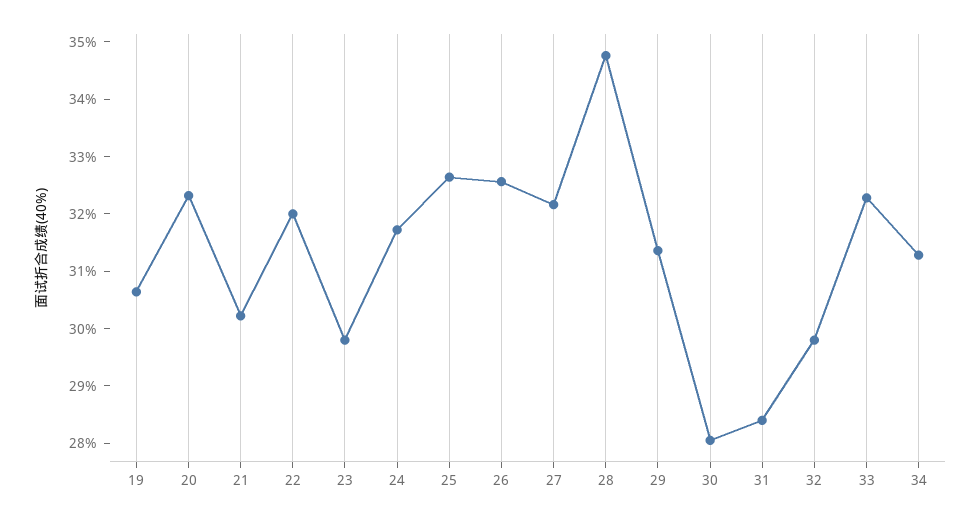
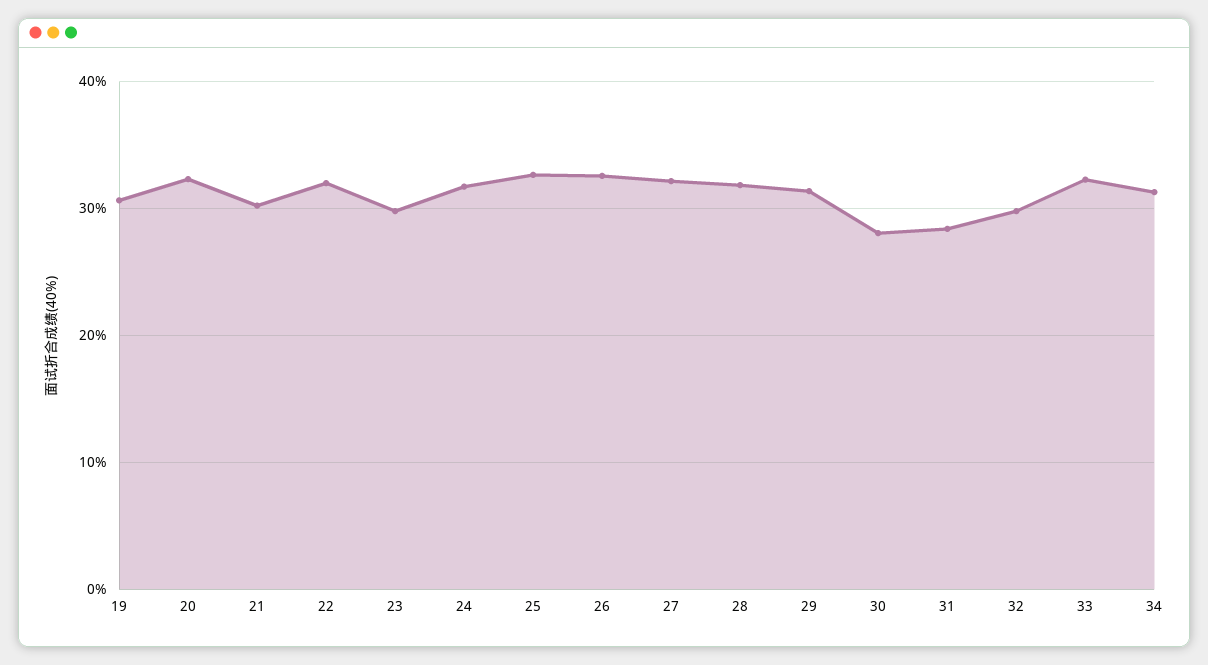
28: 34.8 -> 32

